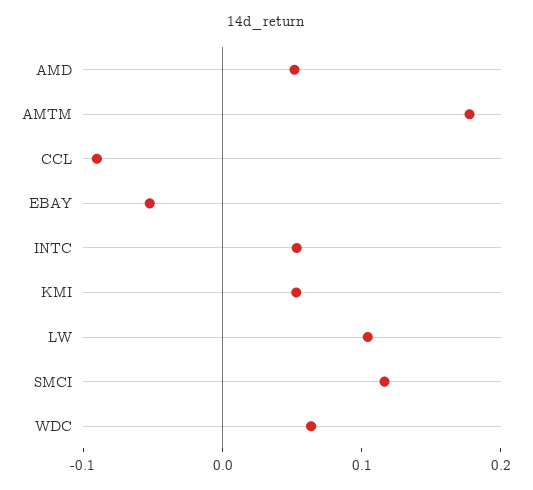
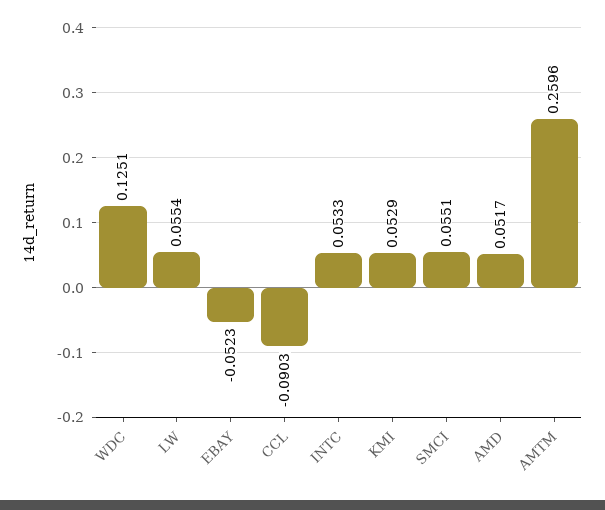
AMTM: 0.18 -> 0.2596
LW: 0.1 -> 0.0554
SMCI: 0.12 -> 0.0551
WDC: 0.06 -> 0.1251

